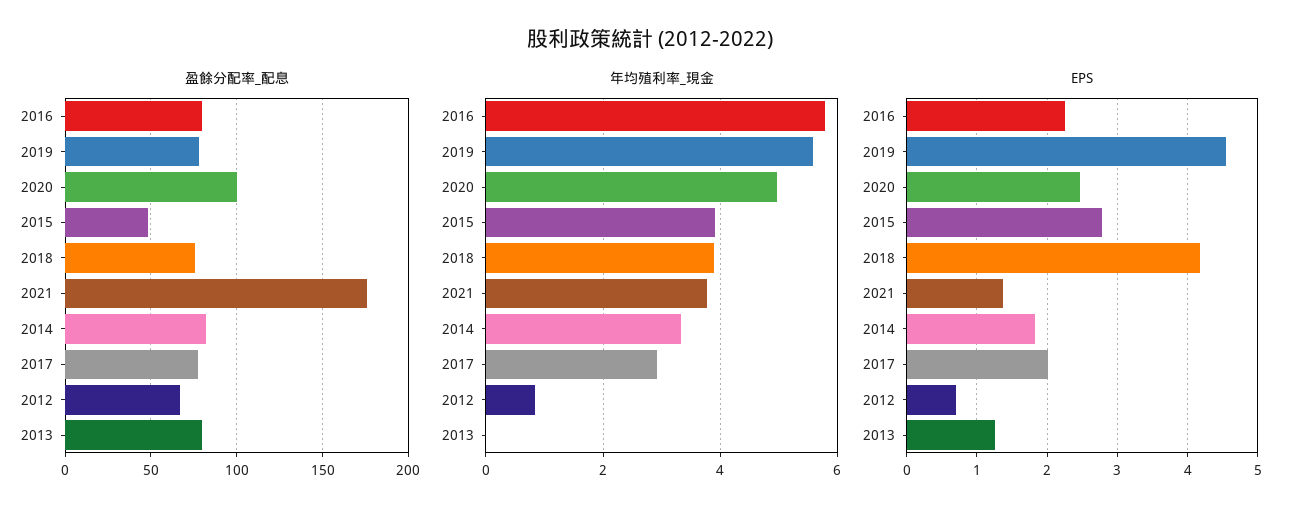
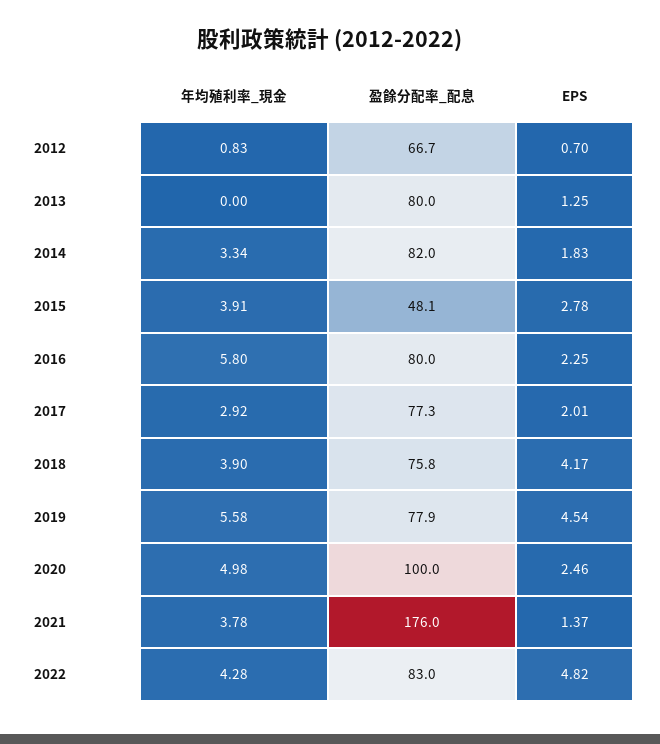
年均殖利率_現金, 2022: none -> 4.28
盈餘分配率_配息, 2022: none -> 83
EPS, 2022: none -> 4.82

